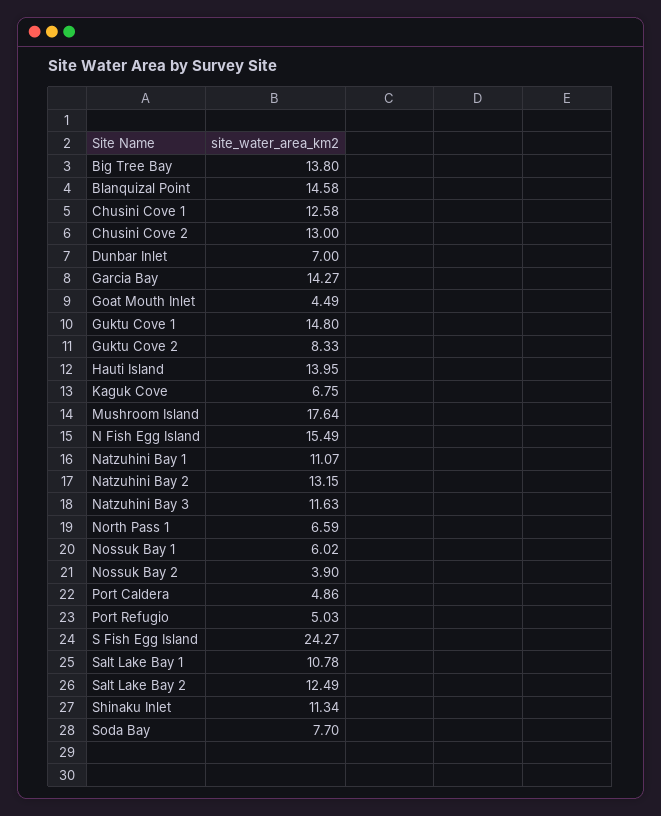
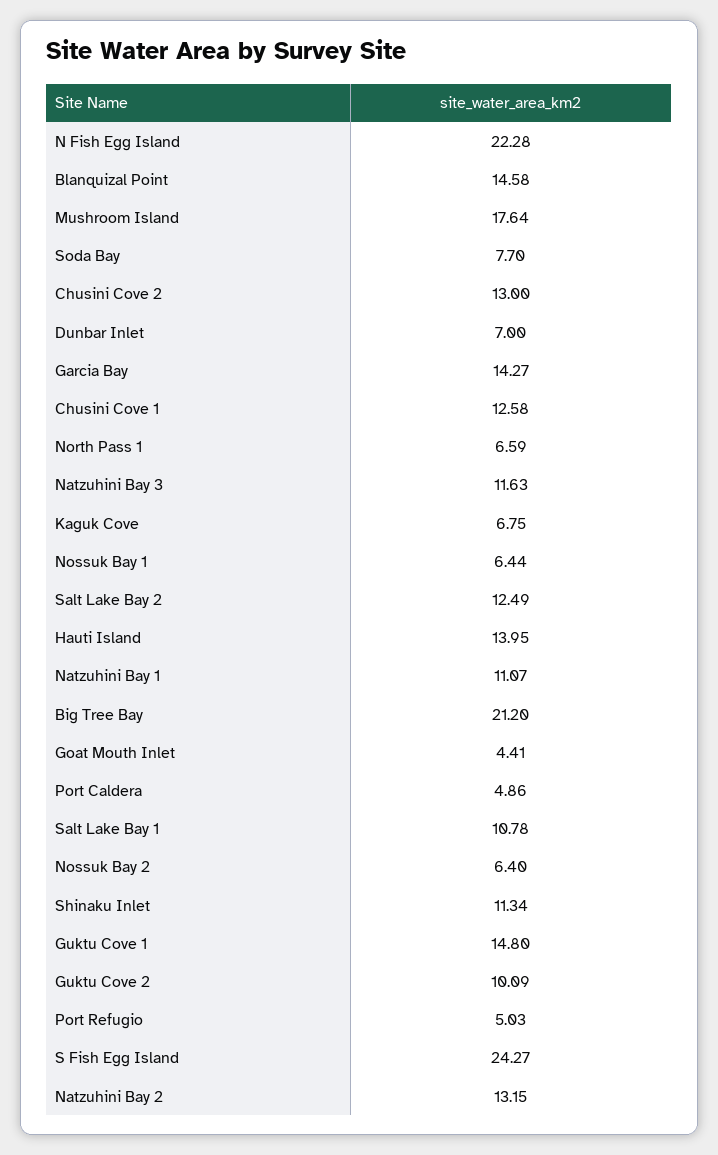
Big Tree Bay: 13.8 -> 21.2
Goat Mouth Inlet: 4.49 -> 4.41
Guktu Cove 2: 8.33 -> 10.09
N Fish Egg Island: 15.49 -> 22.28
Nossuk Bay 1: 6.02 -> 6.44
Nossuk Bay 2: 3.9 -> 6.4

